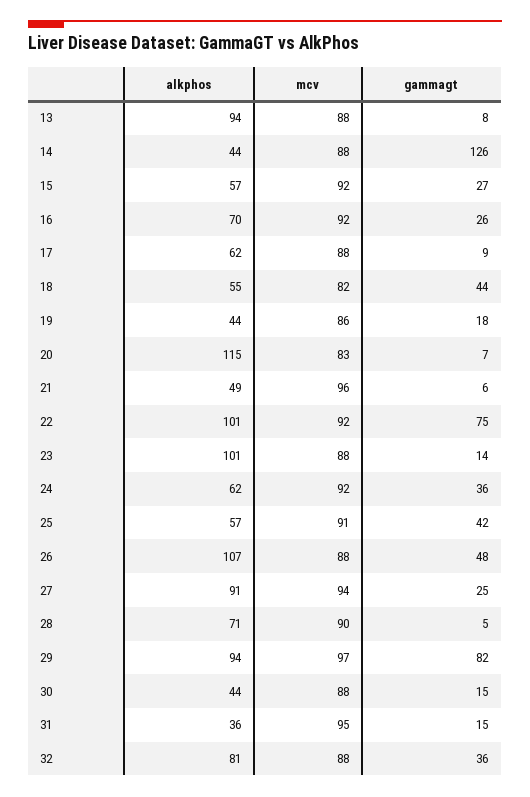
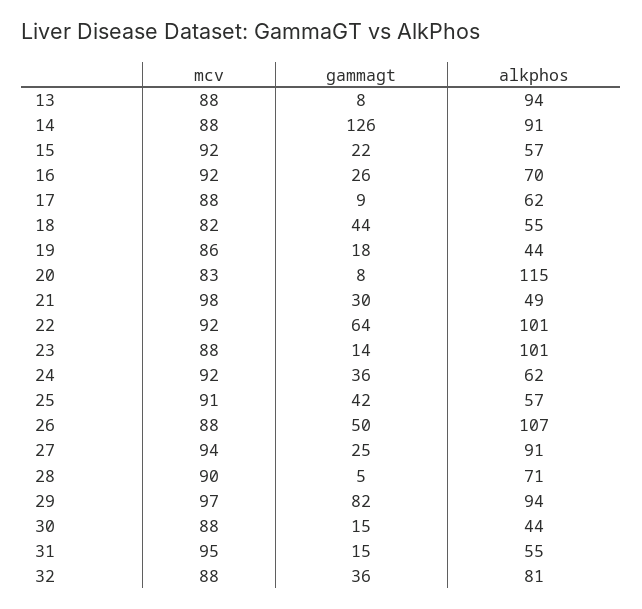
alkphos, 14: 44 -> 91
gammagt, 15: 27 -> 22
gammagt, 20: 7 -> 8
mcv, 21: 96 -> 98
gammagt, 21: 6 -> 30
gammagt, 22: 75 -> 64
gammagt, 26: 48 -> 50
alkphos, 31: 36 -> 55

